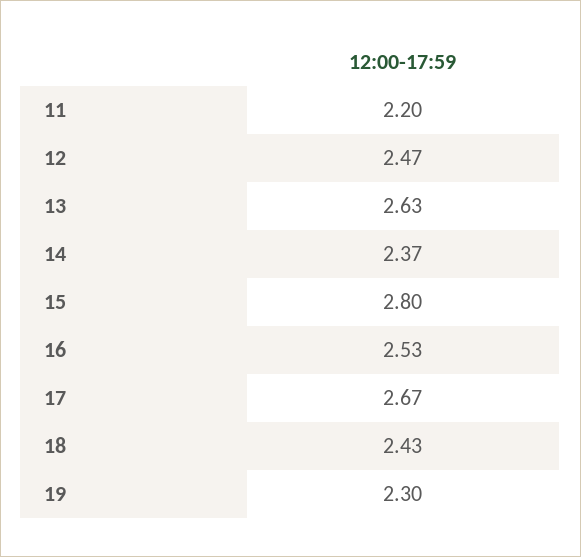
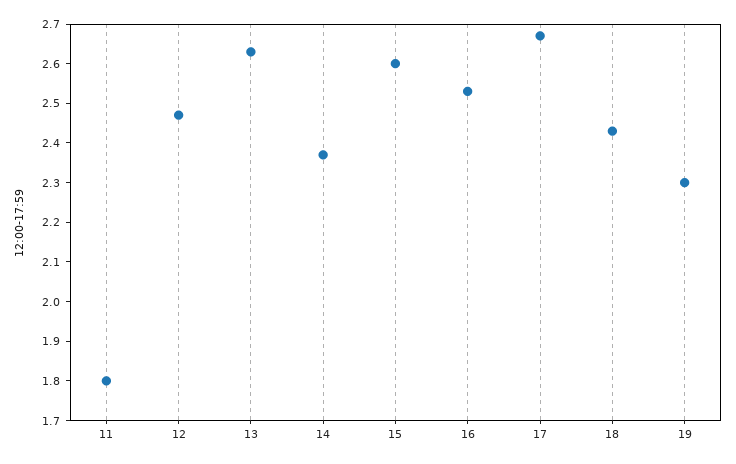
11: 2.2 -> 1.8
15: 2.8 -> 2.6

